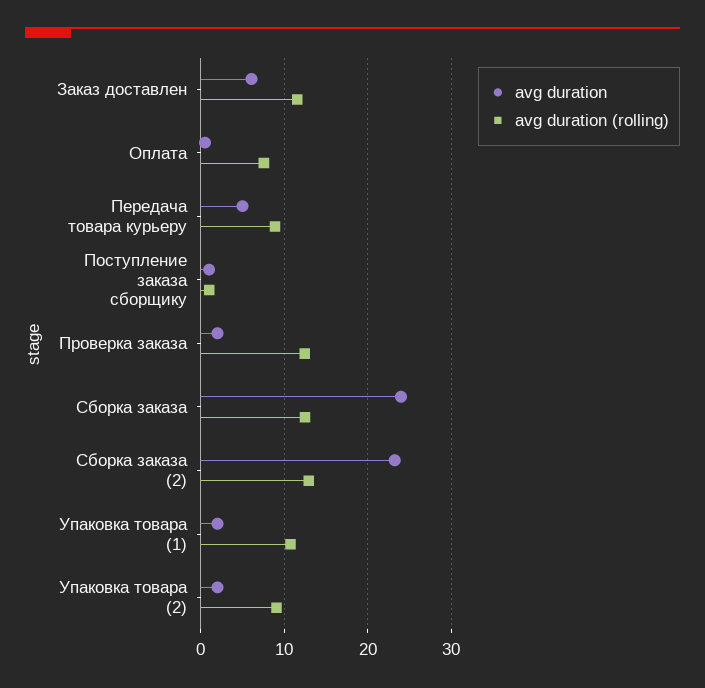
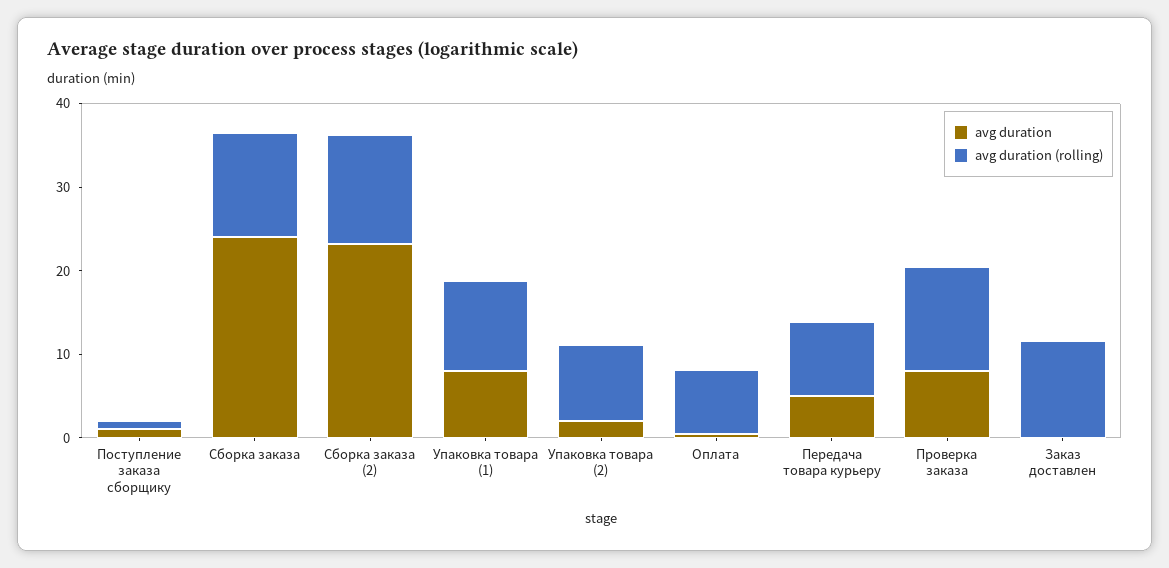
avg duration, Заказ доставлен: 6 -> 0
avg duration, Проверка заказа: 2 -> 8
avg duration, Упаковка товара (1): 2 -> 8

